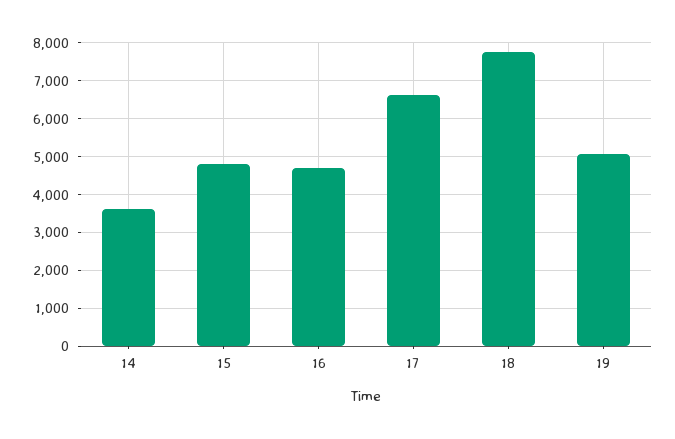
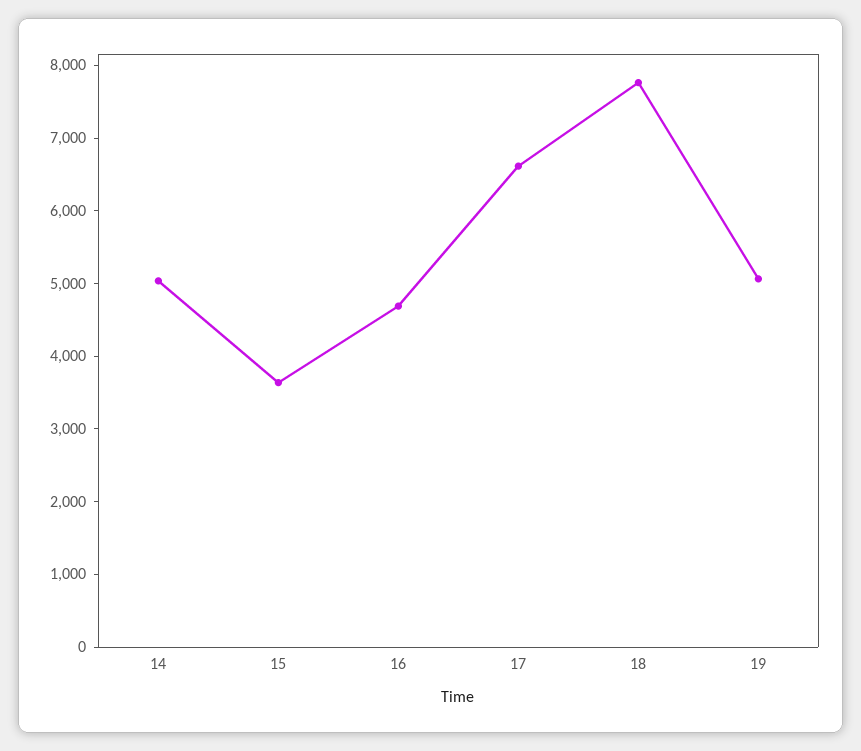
14: 3600 -> 5000
15: 4800 -> 3600

